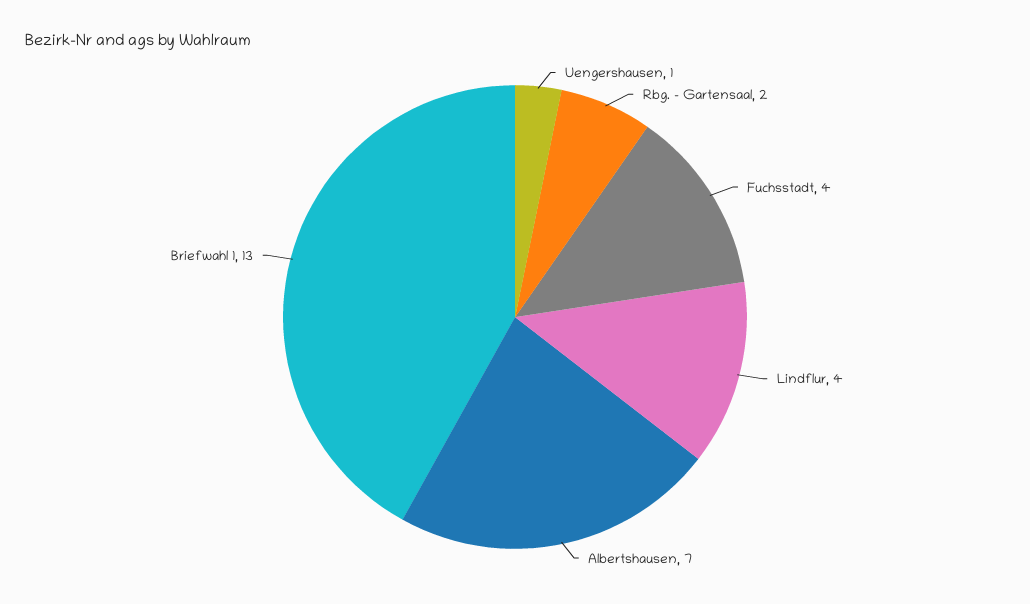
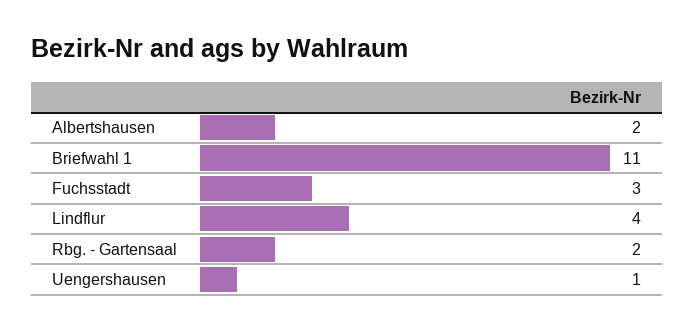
Fuchsstadt: 4 -> 3
Albertshausen: 7 -> 2
Briefwahl 1: 13 -> 11

